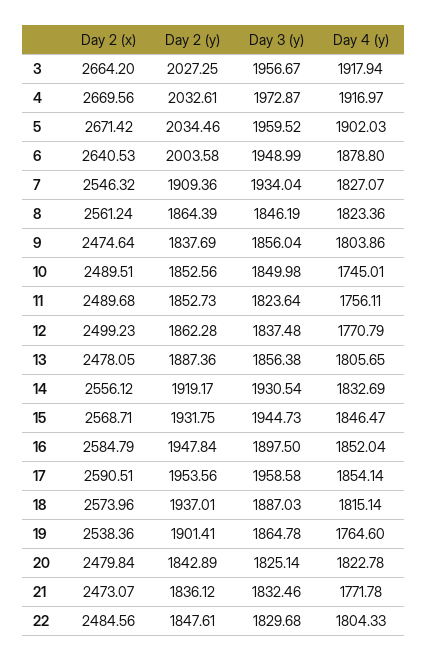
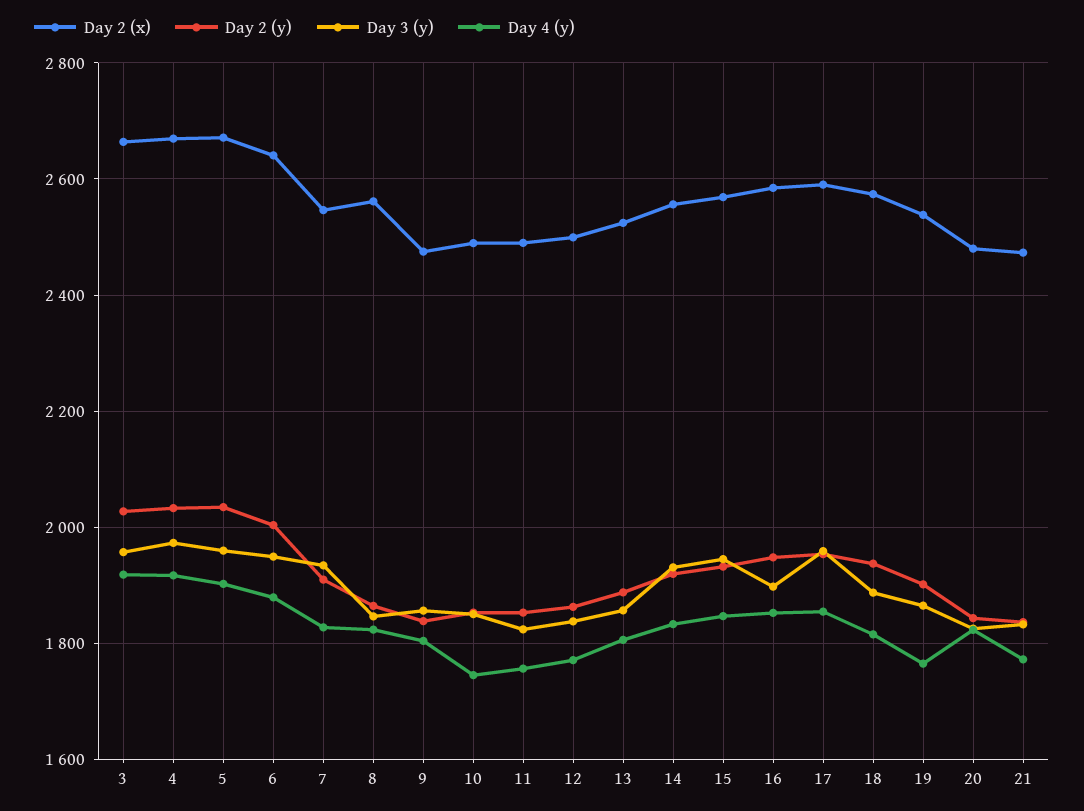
Day 2 (x), 13: 2478.05 -> 2520
Day 2 (x), 22: 2484.56 -> none
Day 2 (y), 22: 1847.61 -> none
Day 3 (y), 22: 1829.68 -> none
Day 4 (y), 22: 1804.33 -> none

